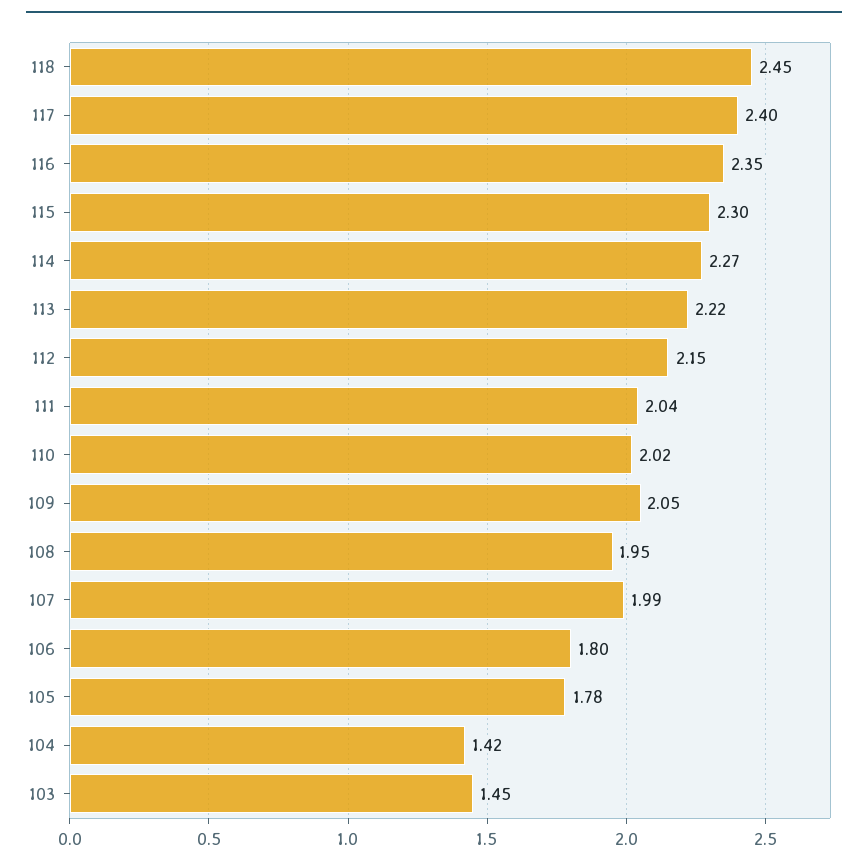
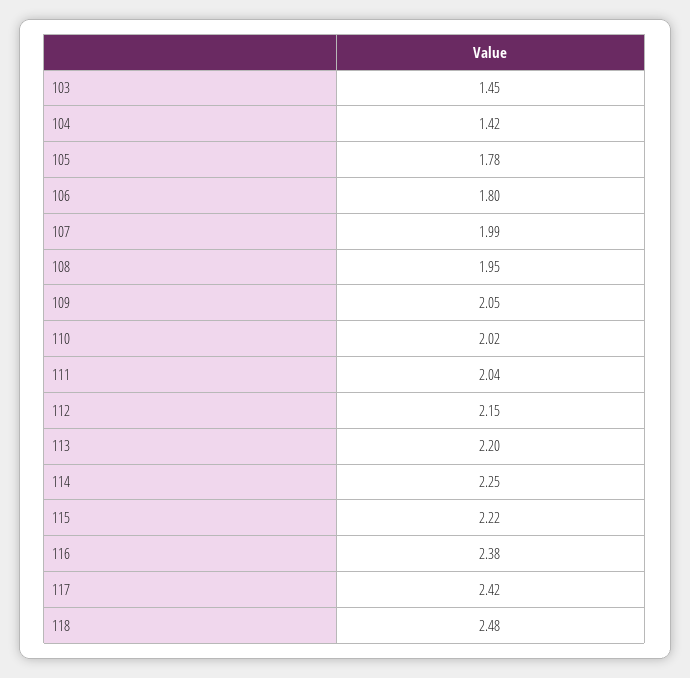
118: 2.45 -> 2.48
117: 2.4 -> 2.42
116: 2.35 -> 2.38
115: 2.3 -> 2.22
114: 2.27 -> 2.25
113: 2.22 -> 2.2

